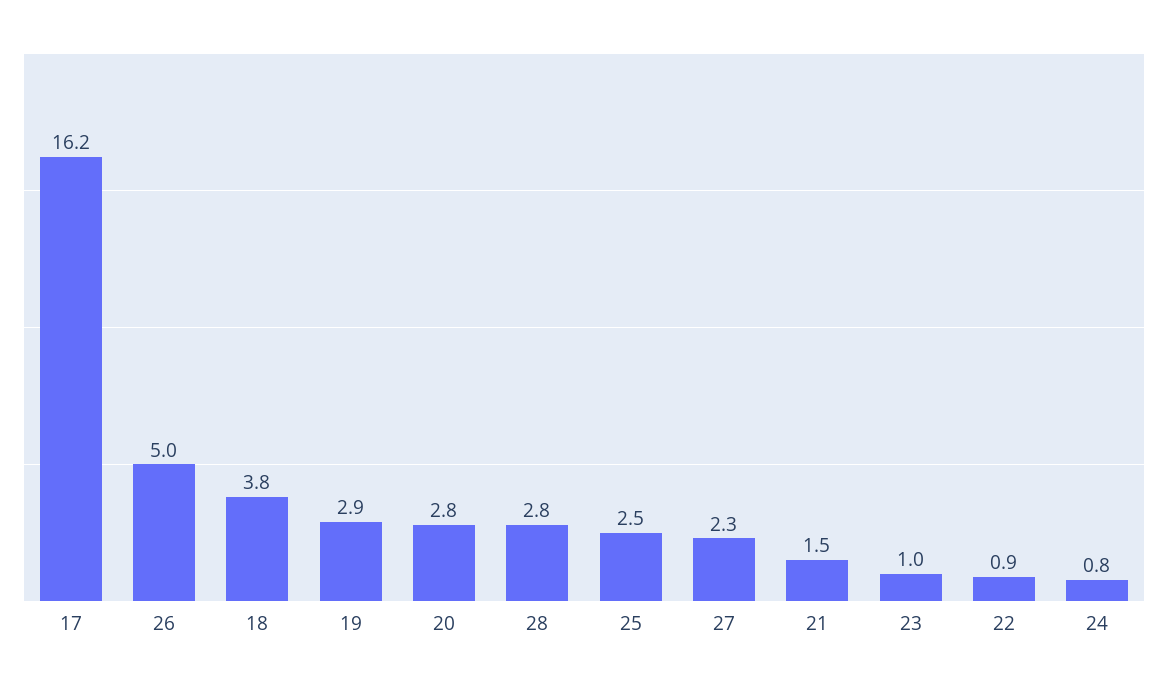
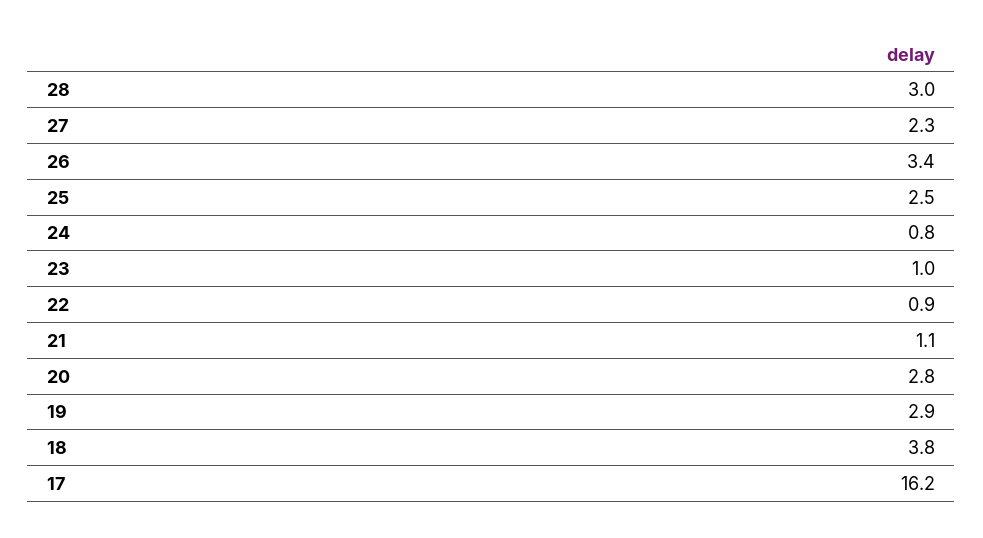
26: 5 -> 3.4
28: 2.8 -> 3
21: 1.5 -> 1.1

